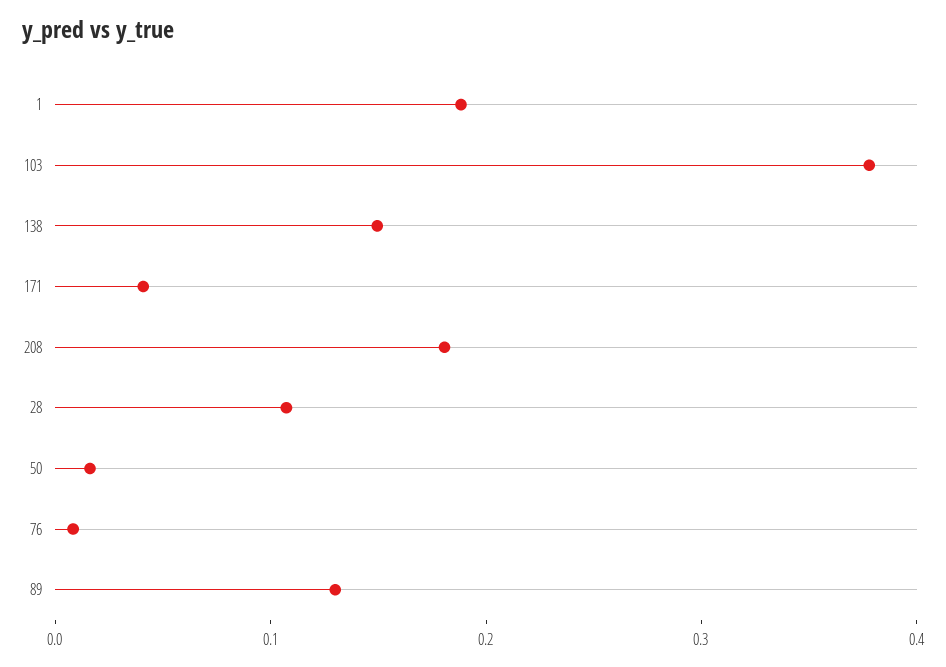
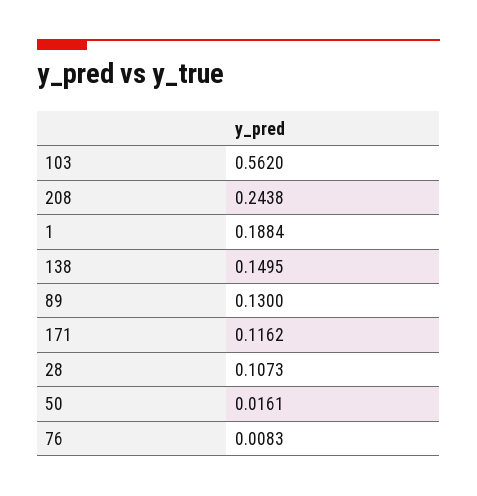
103: 0.38 -> 0.562
171: 0.04 -> 0.1162
208: 0.18 -> 0.2438

